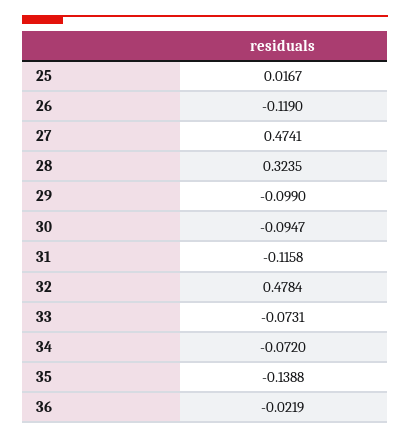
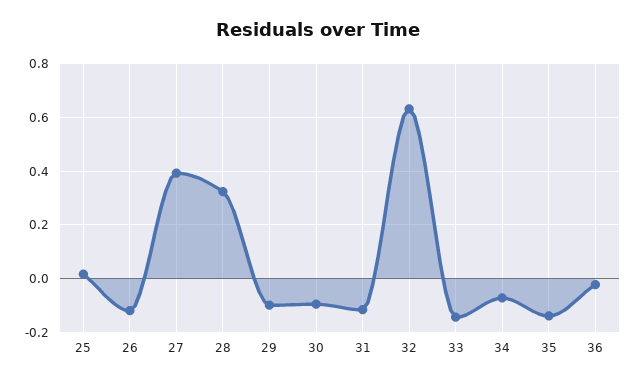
27: 0.4741 -> 0.4
32: 0.4784 -> 0.625
33: -0.0731 -> -0.15

